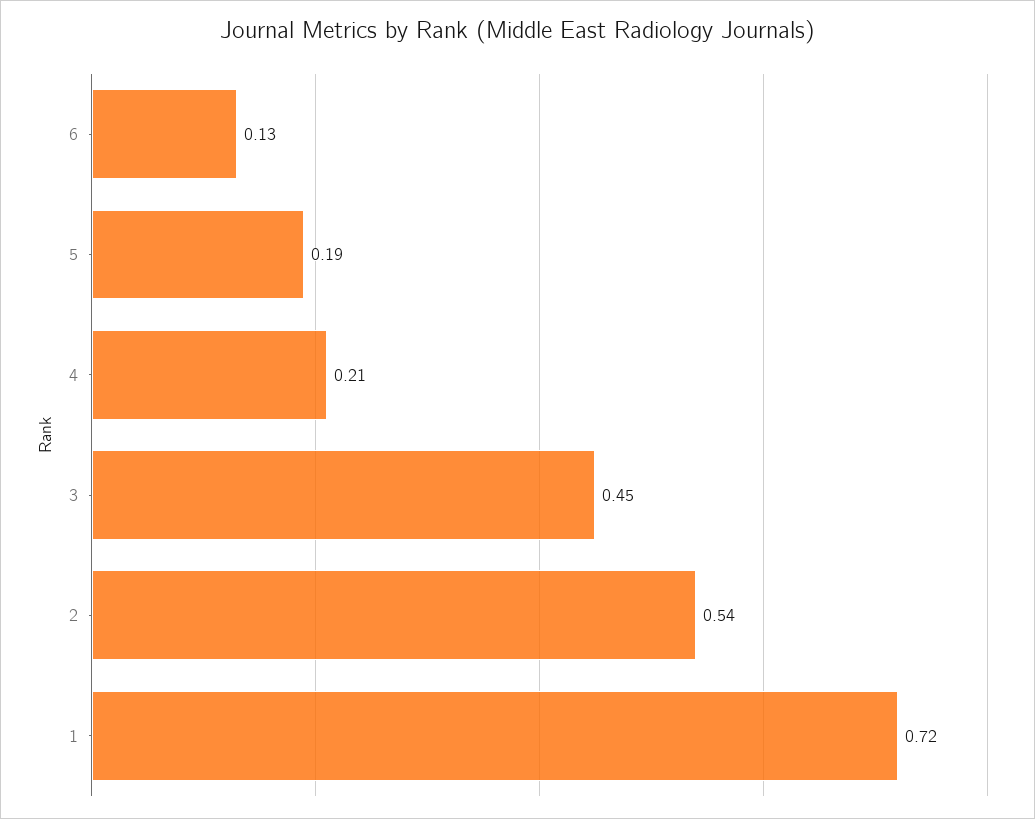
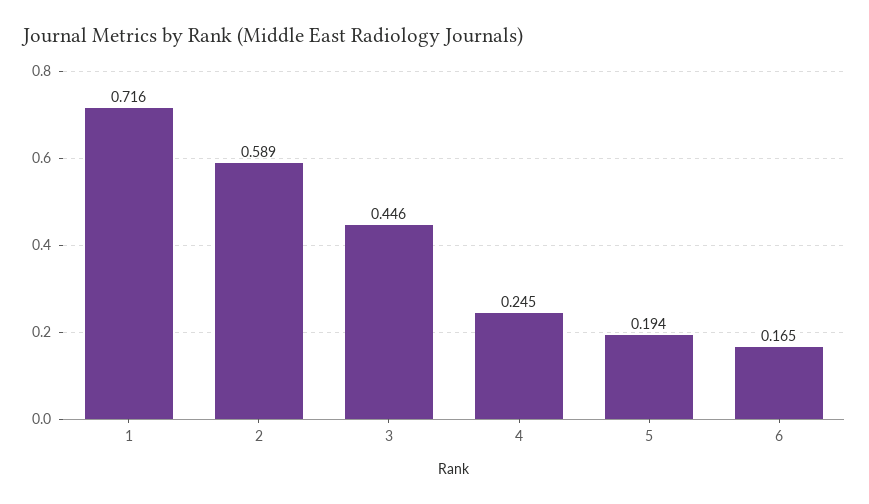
6: 0.13 -> 0.165
4: 0.21 -> 0.245
2: 0.54 -> 0.589

